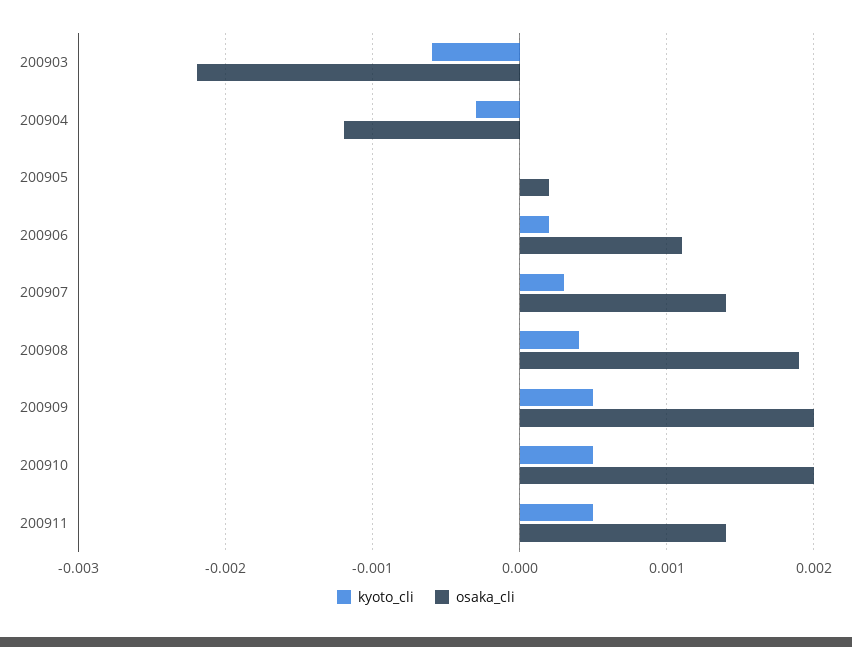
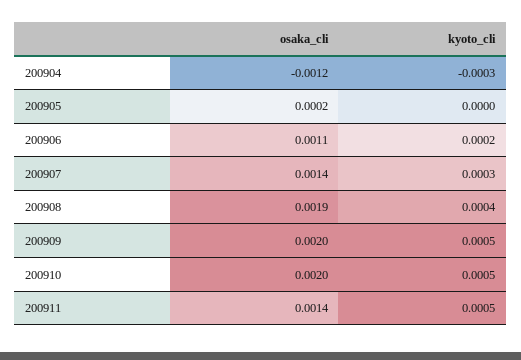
kyoto_cli, 200903: -0.0006 -> none
osaka_cli, 200903: -0.0022 -> none

